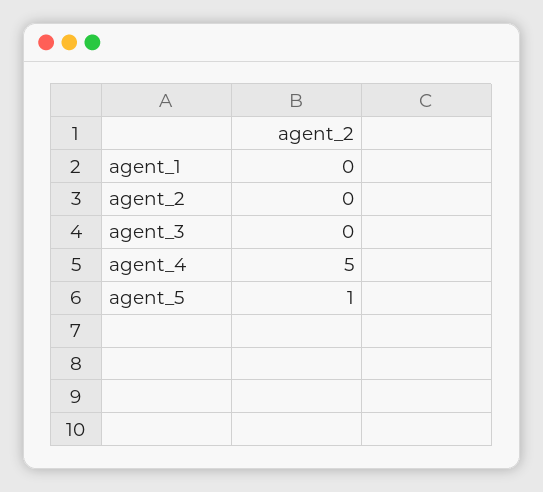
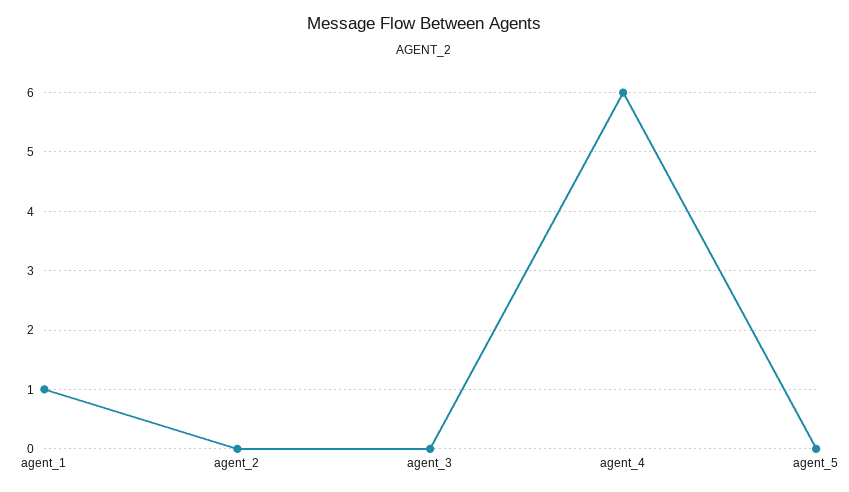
agent_1: 0 -> 1
agent_4: 5 -> 6
agent_5: 1 -> 0

